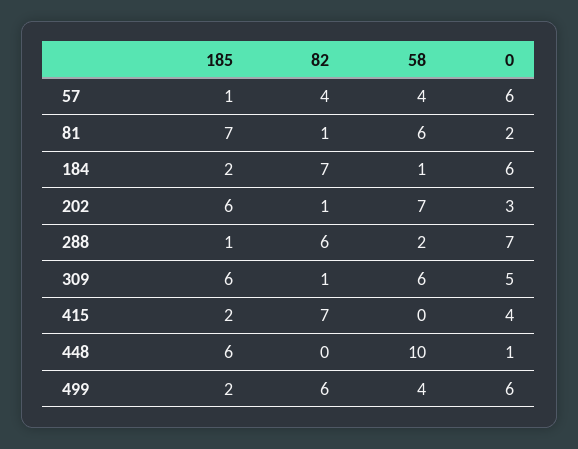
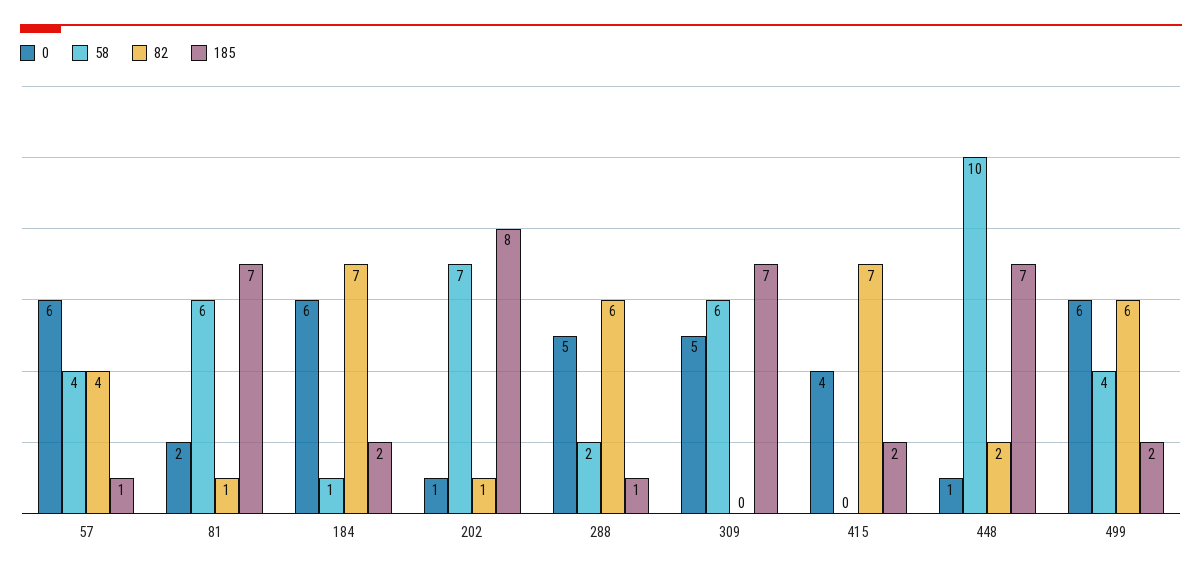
185, 202: 6 -> 8
0, 202: 3 -> 1
0, 288: 7 -> 5
185, 309: 6 -> 7
82, 309: 1 -> 0
185, 448: 6 -> 7
82, 448: 0 -> 2

